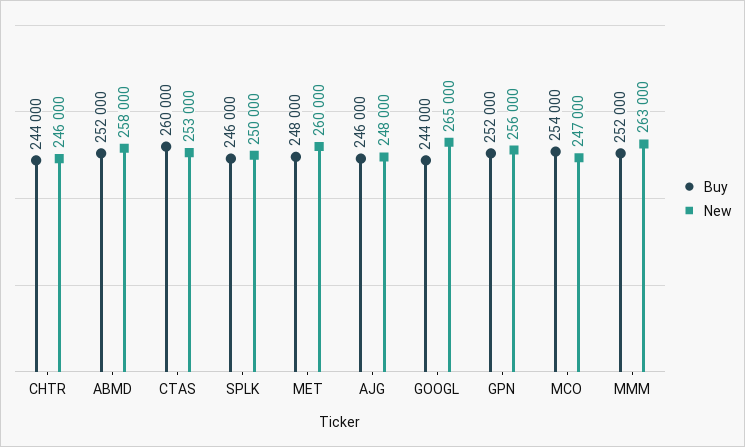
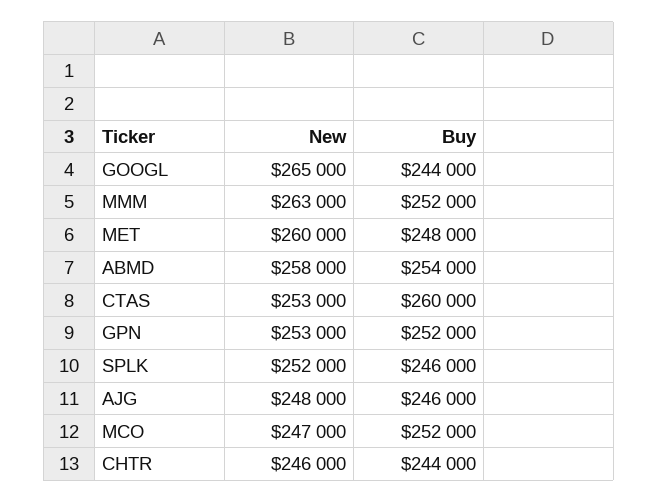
Buy, ABMD: 252000 -> 254000
New, SPLK: 250000 -> 252000
New, GPN: 256000 -> 253000
Buy, MCO: 254000 -> 252000

